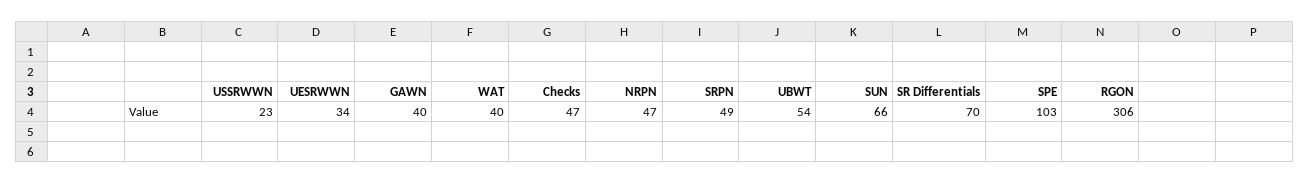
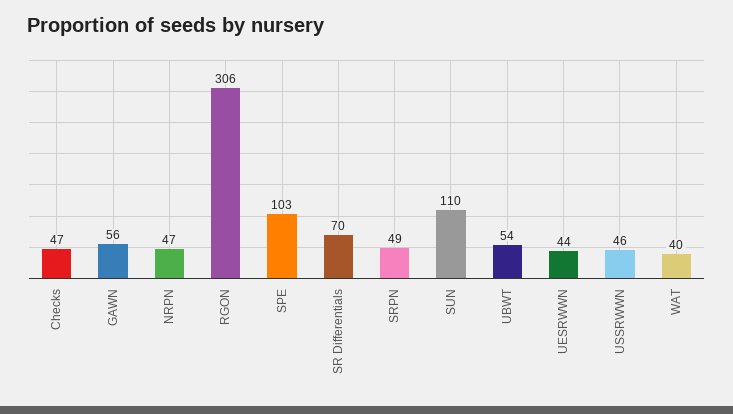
USSRWWN: 23 -> 46
UESRWWN: 34 -> 44
GAWN: 40 -> 56
SUN: 66 -> 110

